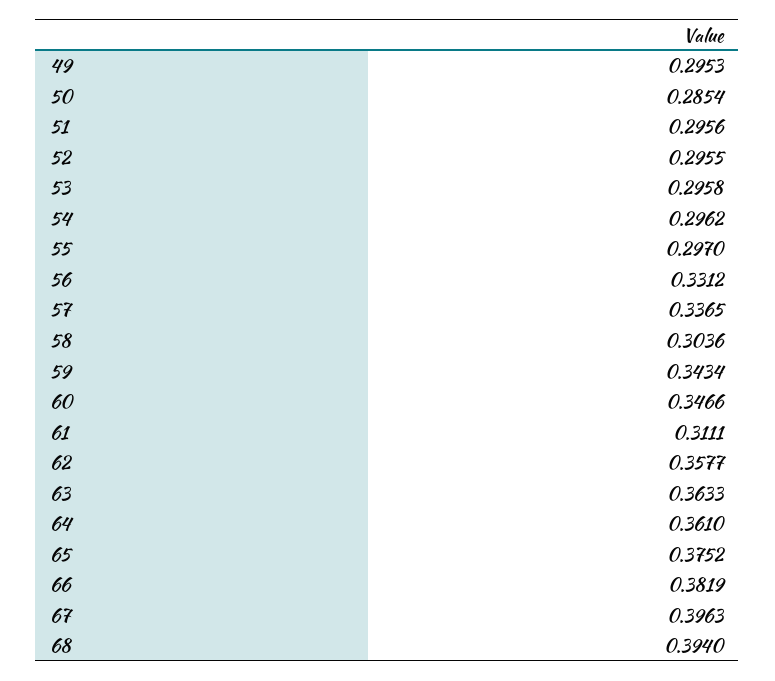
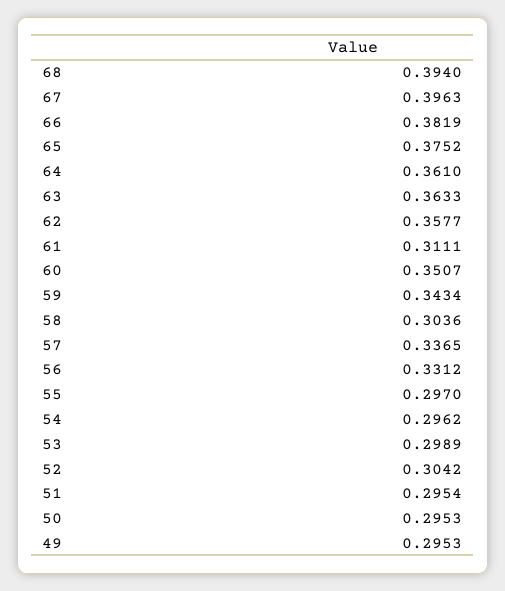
50: 0.2854 -> 0.2953
51: 0.2956 -> 0.2954
52: 0.2955 -> 0.3042
53: 0.2958 -> 0.2989
60: 0.3466 -> 0.3507

